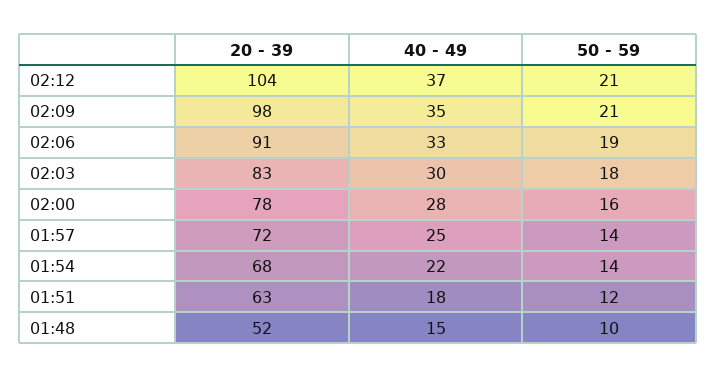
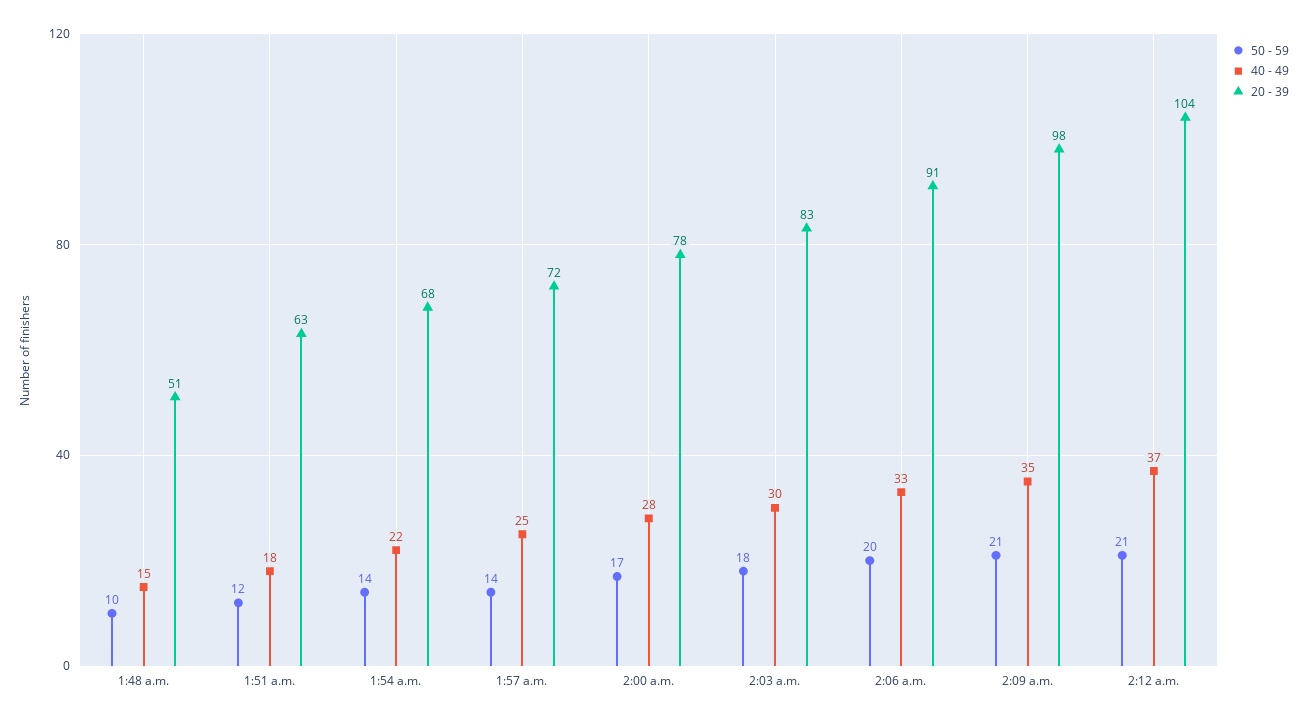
50 - 59, 02:06: 19 -> 20
50 - 59, 02:00: 16 -> 17
20 - 39, 01:48: 52 -> 51

